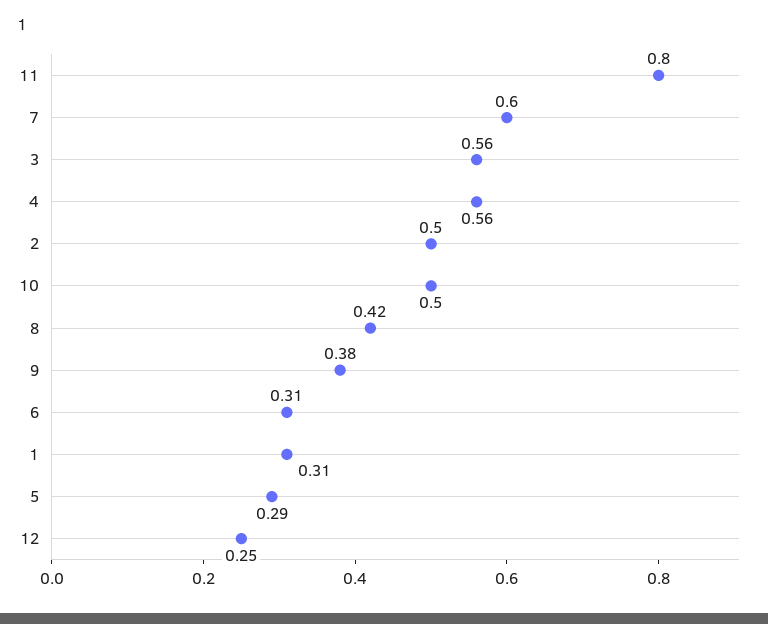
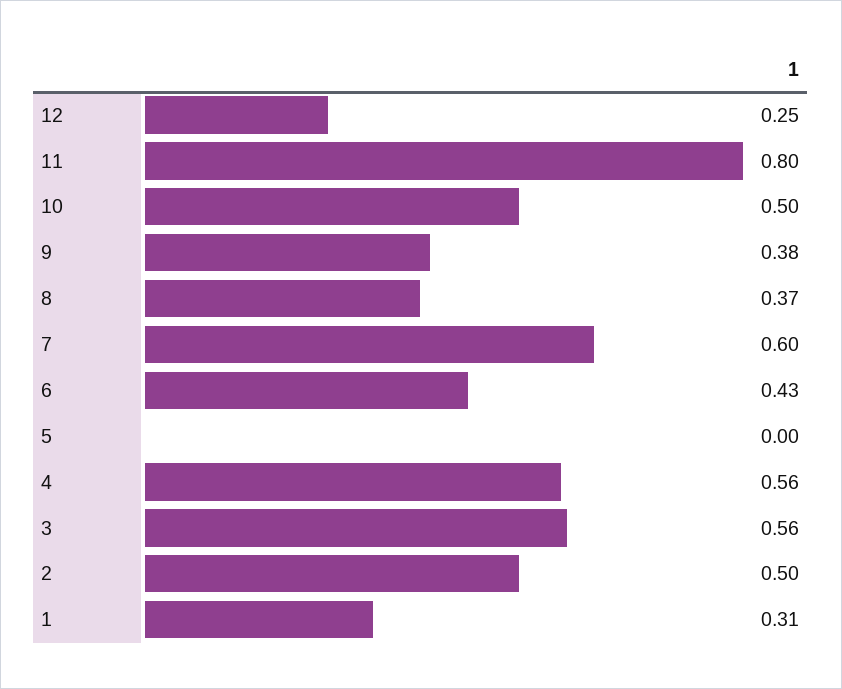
8: 0.42 -> 0.37
6: 0.31 -> 0.43
5: 0.29 -> 0

